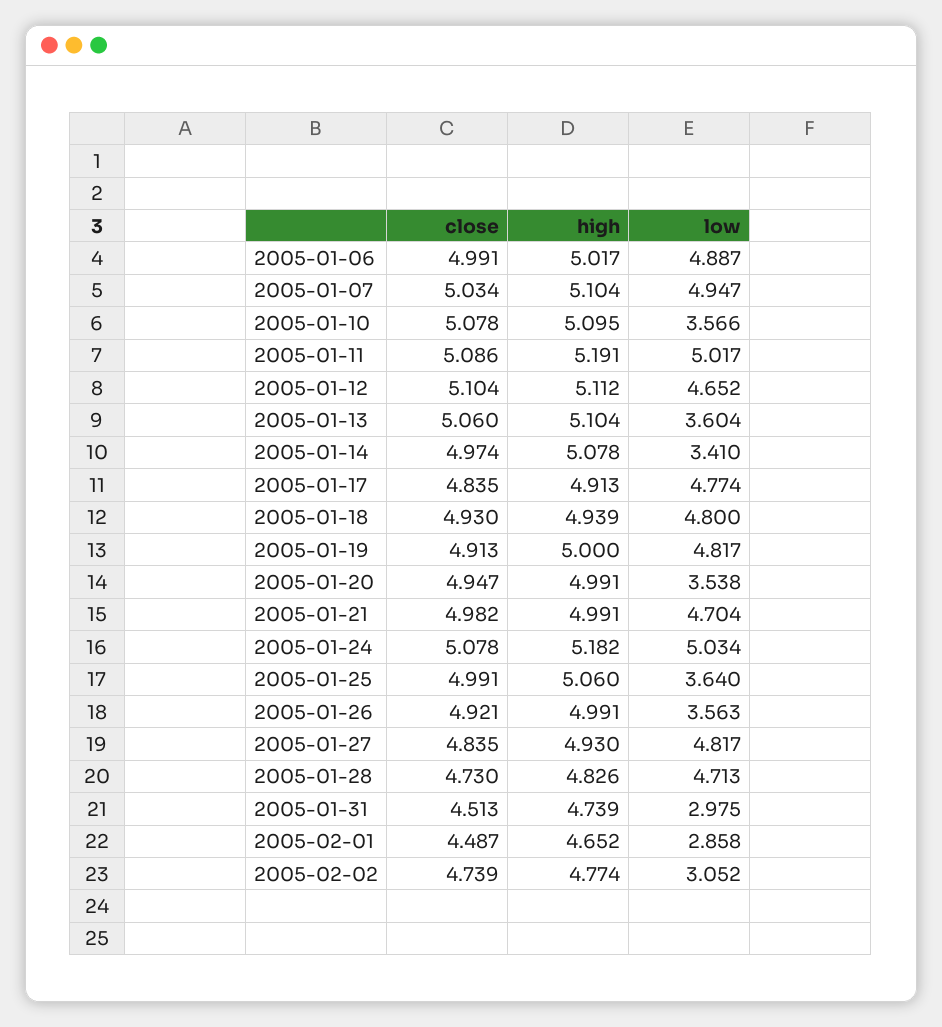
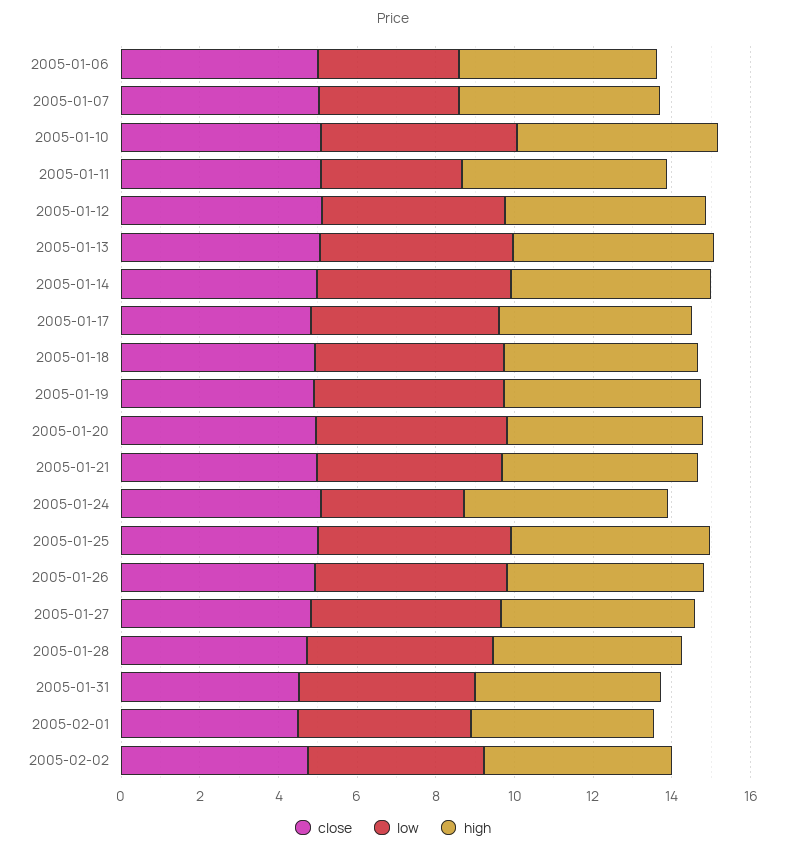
low, 2005-01-06: 4.887 -> 3.5
low, 2005-01-07: 4.947 -> 3.5
low, 2005-01-10: 3.566 -> 5
low, 2005-01-11: 5.017 -> 3.5
low, 2005-01-13: 3.604 -> 5
low, 2005-01-14: 3.41 -> 5
low, 2005-01-20: 3.538 -> 5
low, 2005-01-24: 5.034 -> 3.5
low, 2005-01-25: 3.64 -> 5
low, 2005-01-26: 3.563 -> 5
low, 2005-01-31: 2.975 -> 4.5
low, 2005-02-01: 2.858 -> 4.5
low, 2005-02-02: 3.052 -> 4.5

